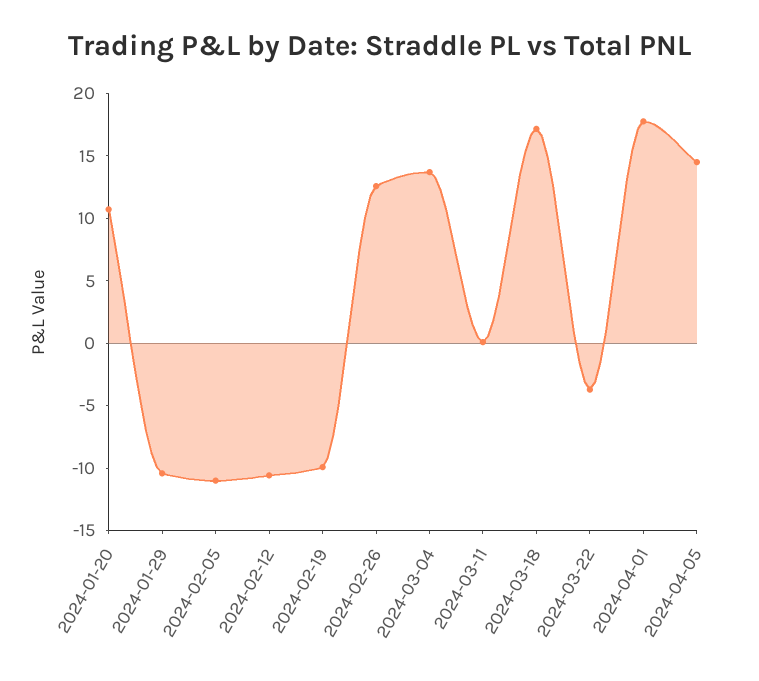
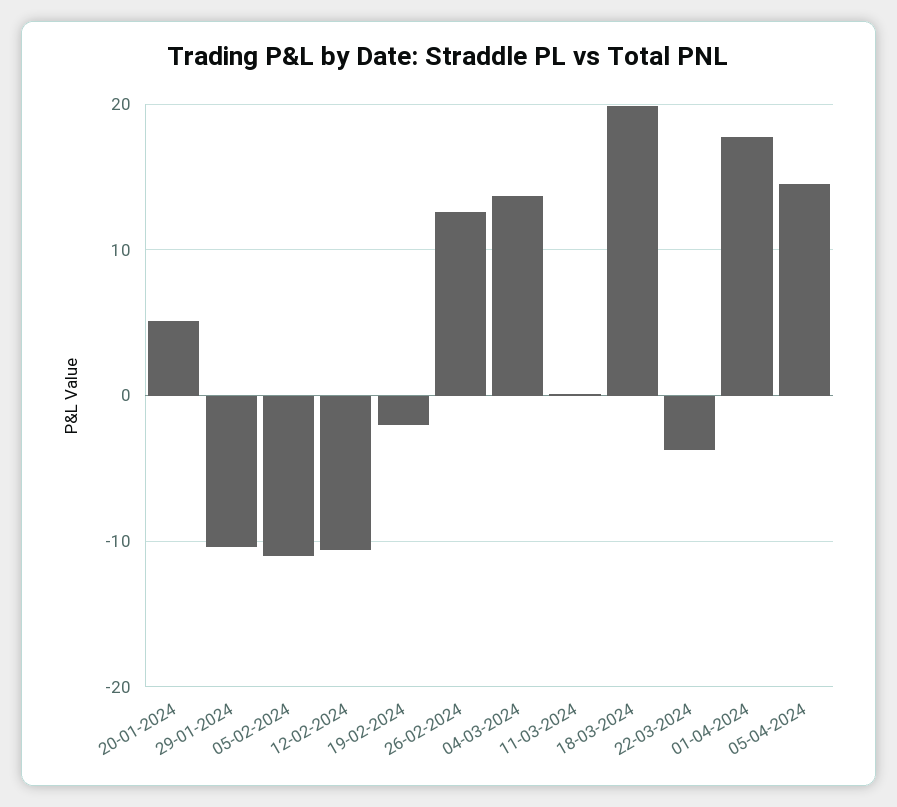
2024-01-20: 11 -> 5
2024-02-19: -10 -> -2
2024-03-18: 17 -> 20

